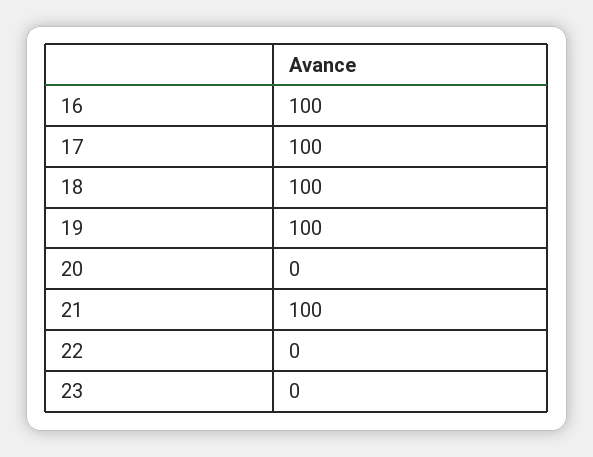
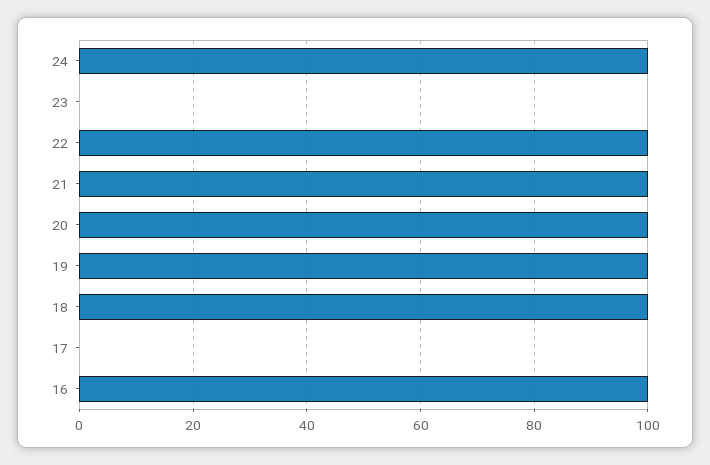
17: 100 -> 0
20: 0 -> 100
22: 0 -> 100
24: none -> 100

